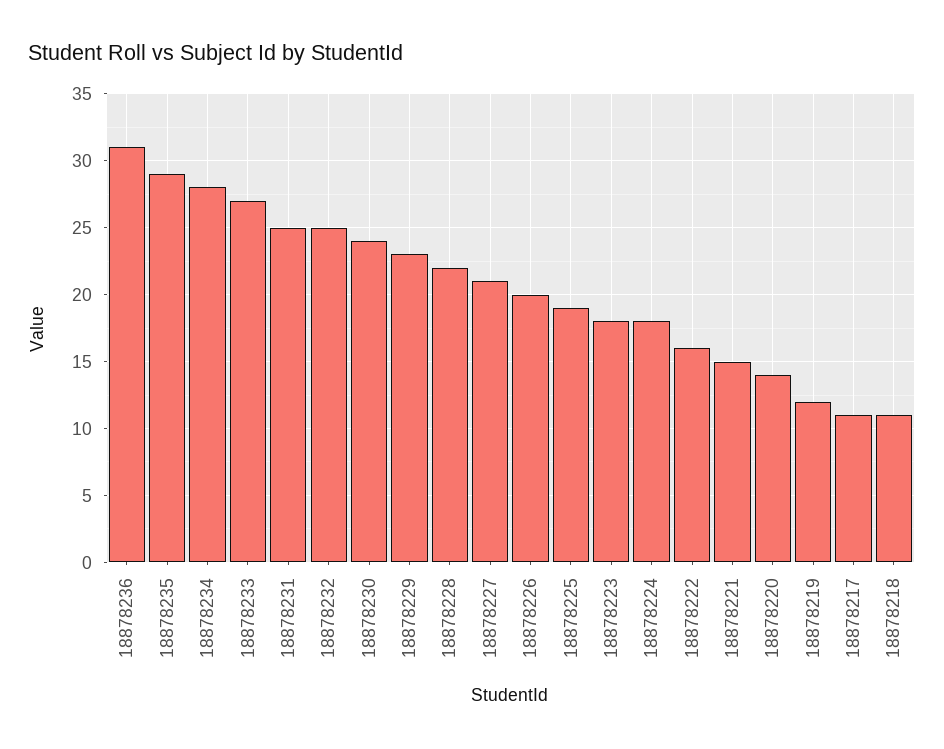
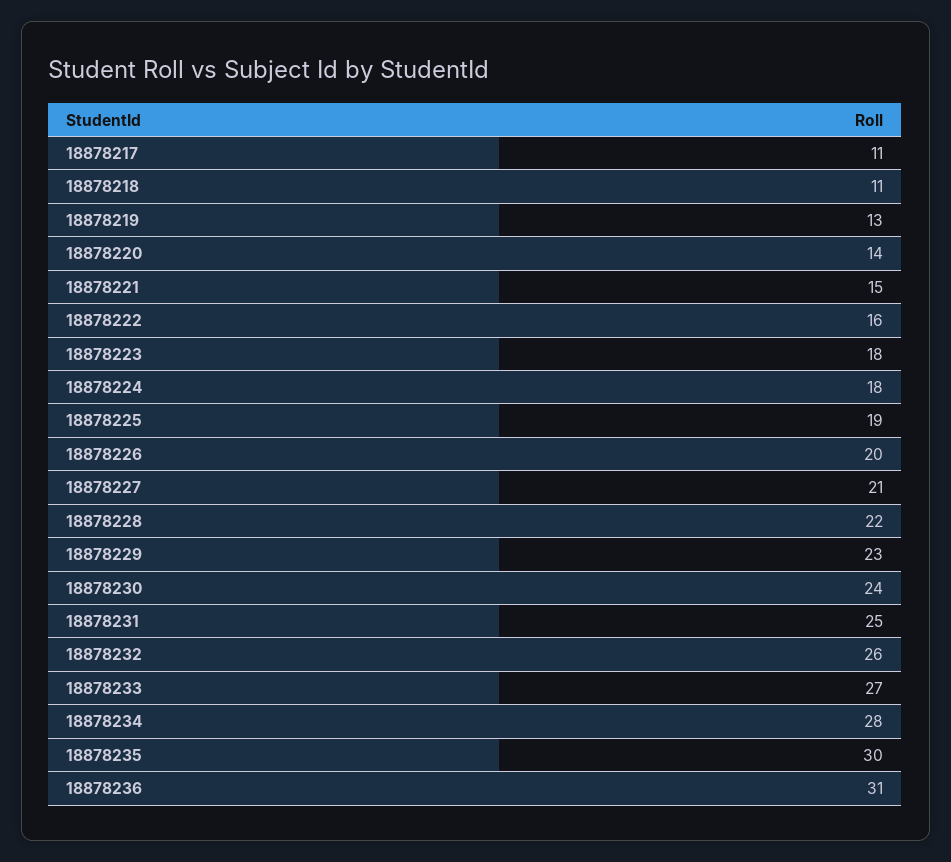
18878235: 29 -> 30
18878232: 25 -> 26
18878219: 12 -> 13

